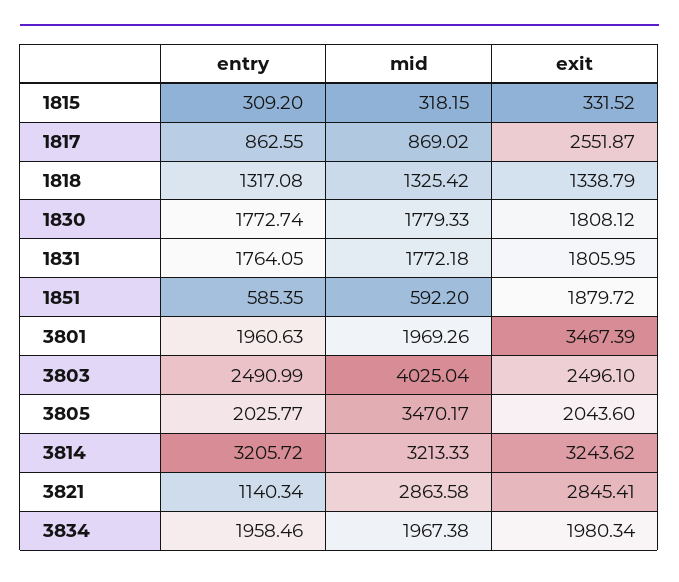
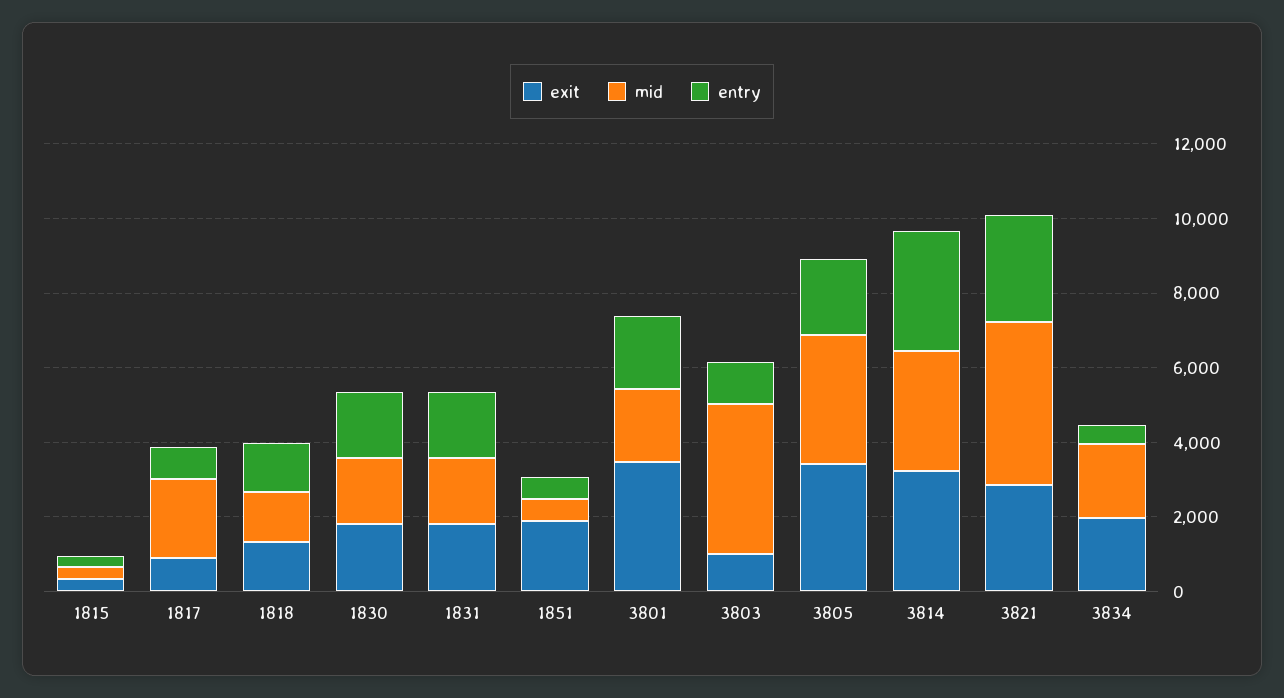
mid, 1817: 869.02 -> 2000
exit, 1817: 2551.87 -> 1000
entry, 3803: 2490.99 -> 1000
exit, 3803: 2496.1 -> 1000
exit, 3805: 2043.6 -> 3500
entry, 3821: 1140.34 -> 3000
mid, 3821: 2863.58 -> 4500
entry, 3834: 1958.46 -> 500

